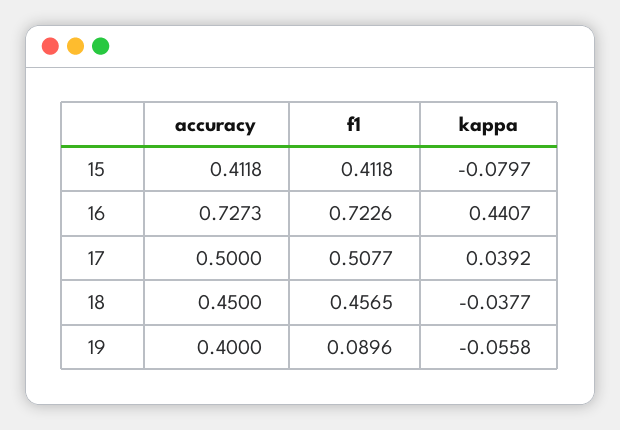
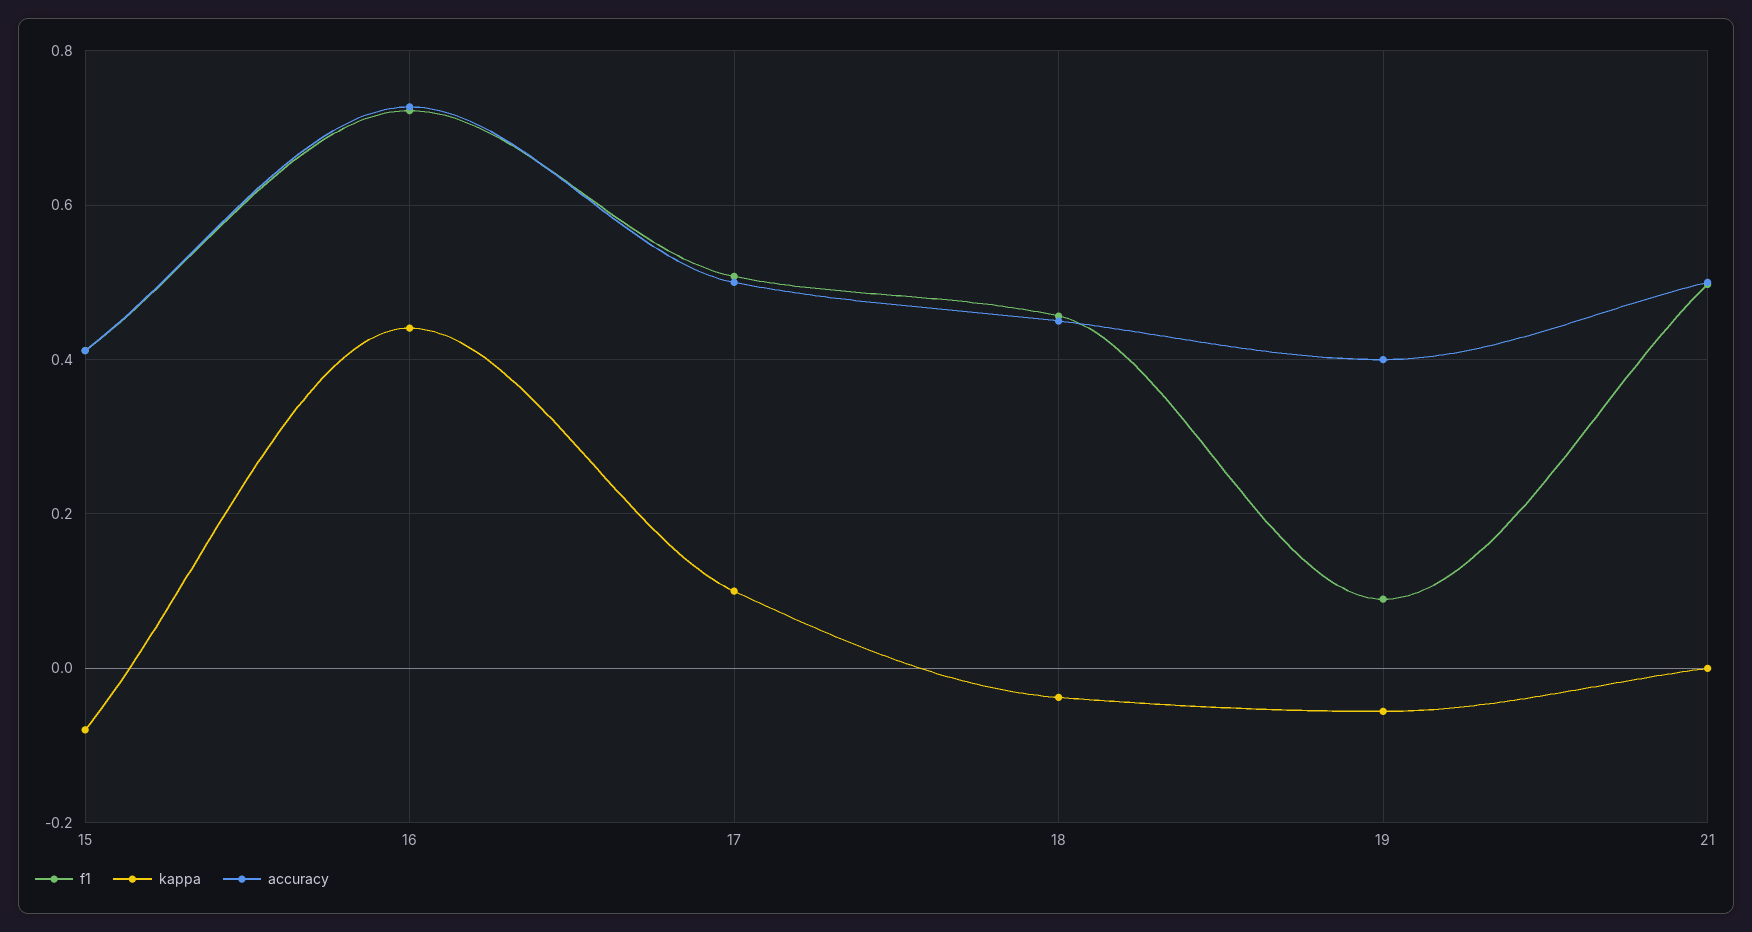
kappa, 17: 0.0392 -> 0.1
f1, 21: none -> 0.5
kappa, 21: none -> 0
accuracy, 21: none -> 0.5

